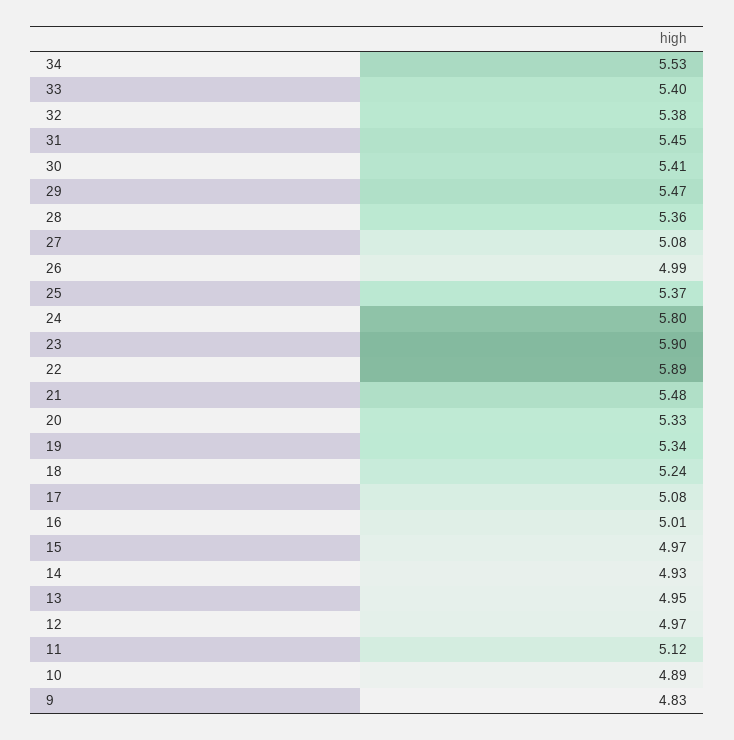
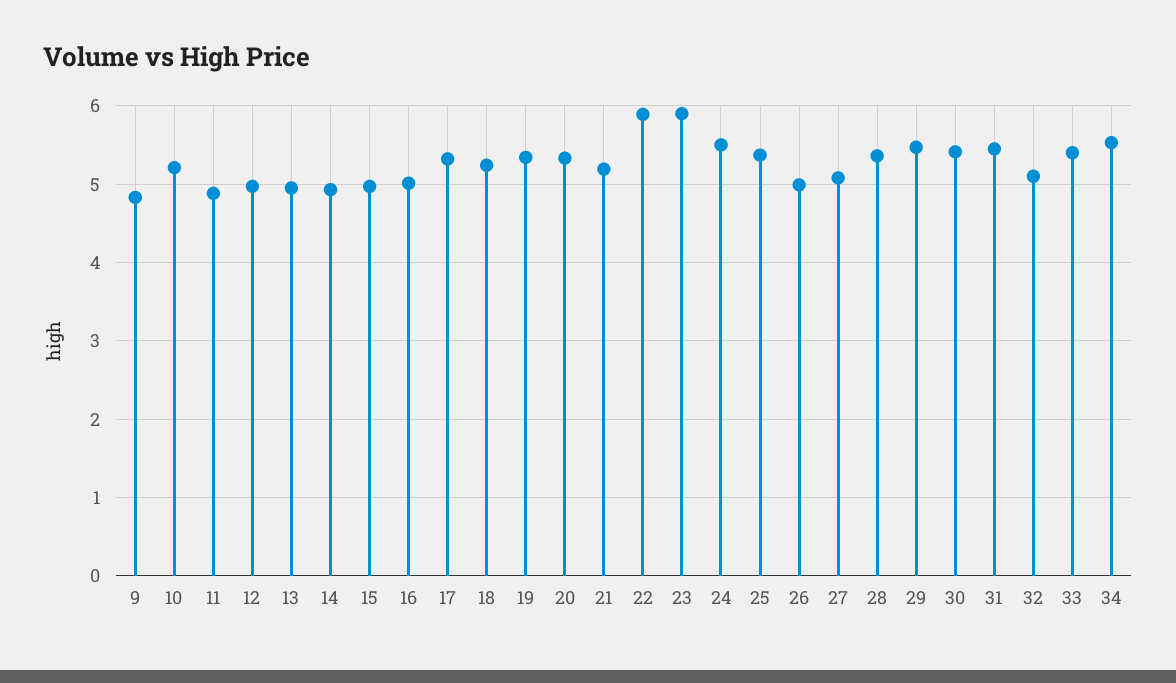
32: 5.38 -> 5.1
24: 5.8 -> 5.5
21: 5.48 -> 5.2
17: 5.08 -> 5.3
11: 5.12 -> 4.9
10: 4.89 -> 5.2

